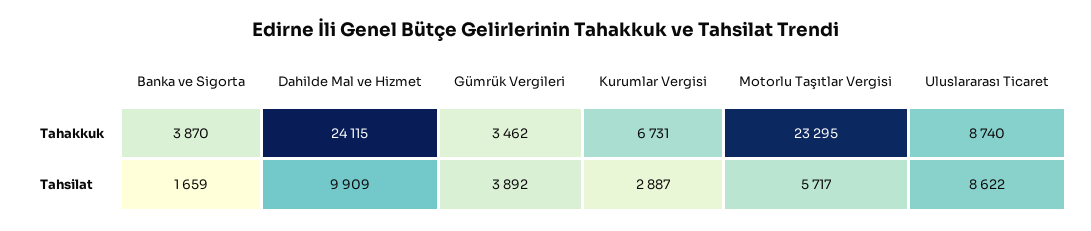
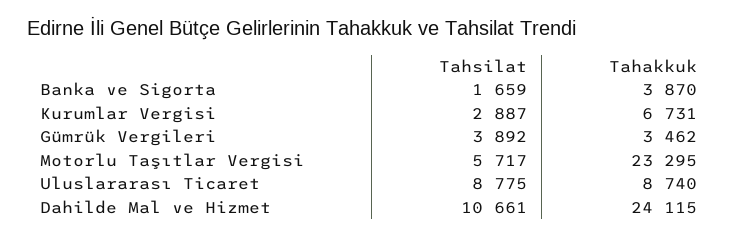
Dahilde Mal ve Hizmet, Tahsilat: 9909 -> 10661
Uluslararası Ticaret, Tahsilat: 8622 -> 8775

